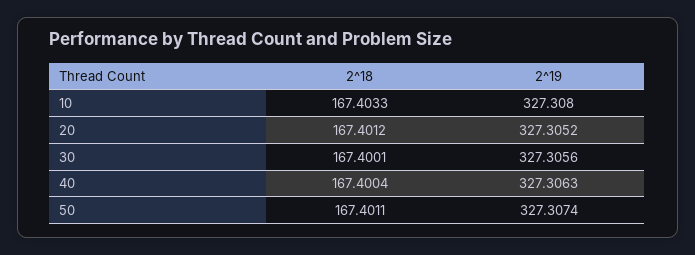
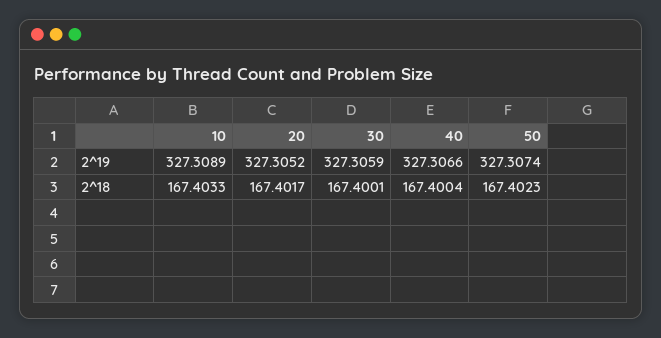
2^19, 10: 327.308 -> 327.3089
2^18, 20: 167.4012 -> 167.4017
2^19, 30: 327.3056 -> 327.3059
2^19, 40: 327.3063 -> 327.3066
2^18, 50: 167.4011 -> 167.4023

